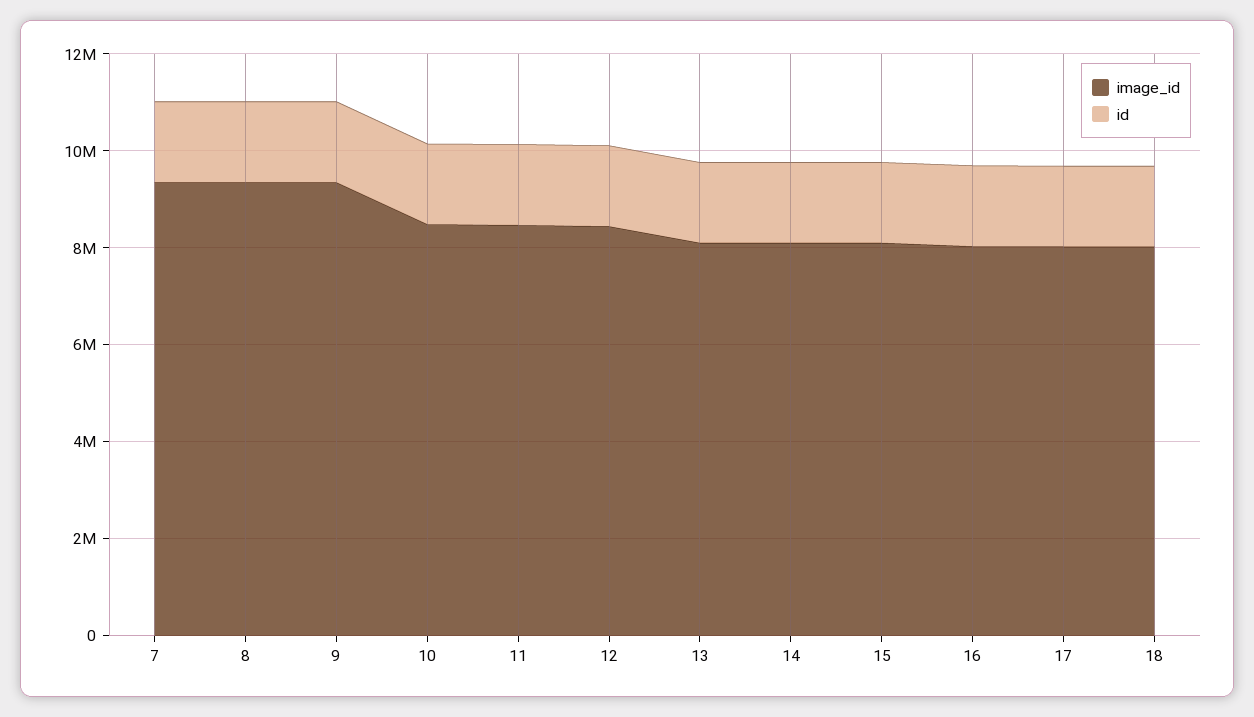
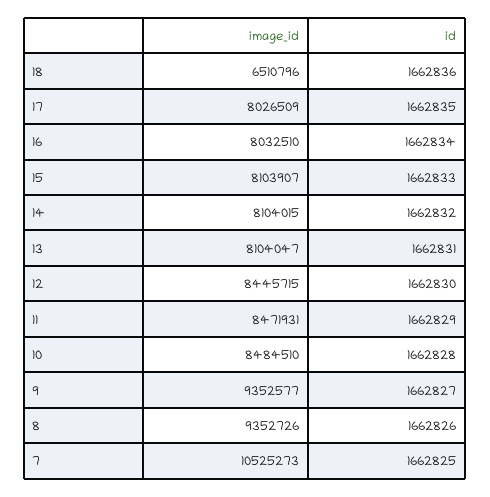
image_id, 7: 9500000 -> 10525273
image_id, 18: 8000000 -> 6510796

